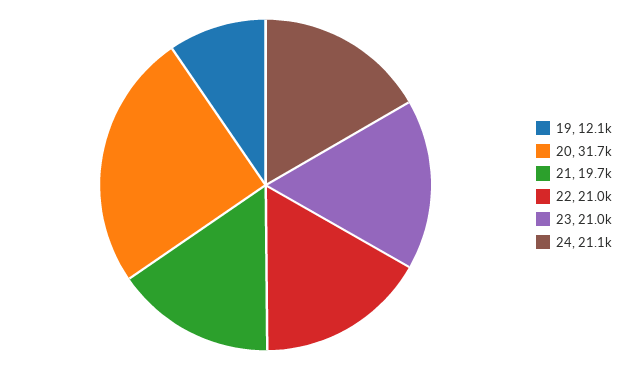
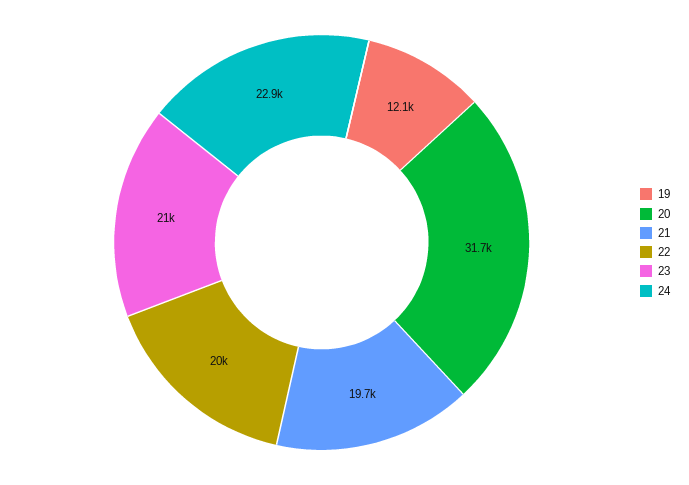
22: 21000 -> 20000
24: 21100 -> 22900

